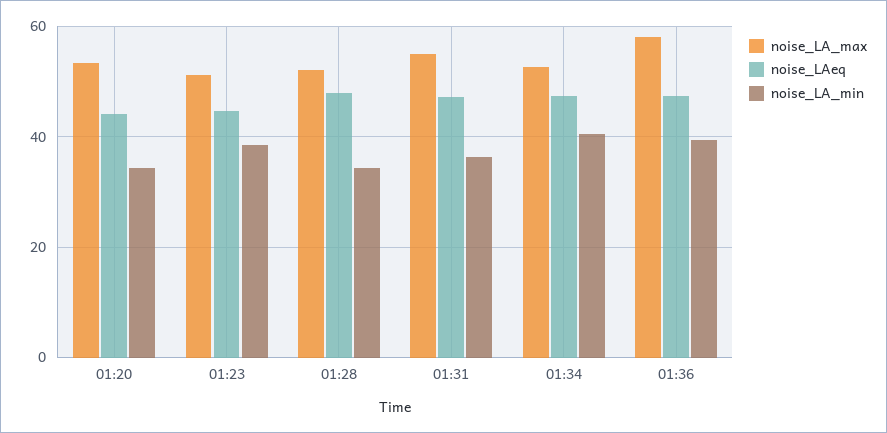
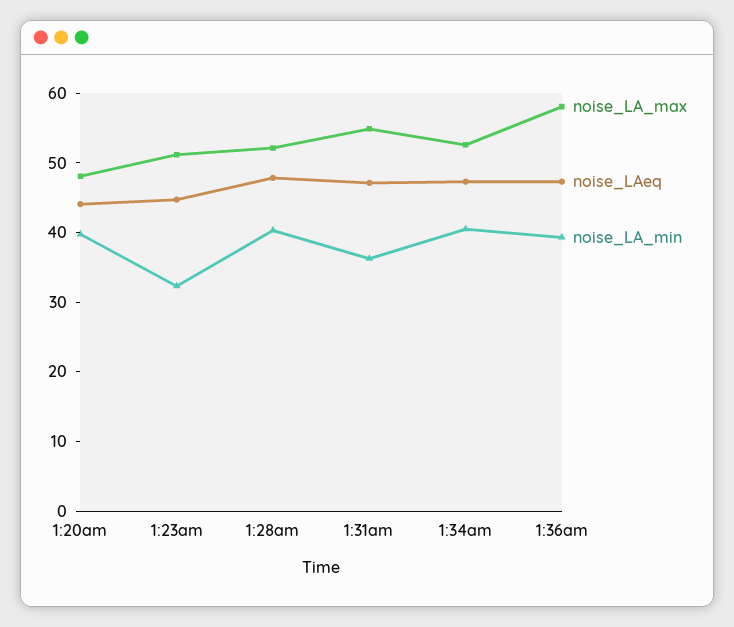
noise_LA_max, 01:20: 54 -> 48
noise_LA_min, 01:20: 34 -> 40
noise_LA_min, 01:23: 38 -> 32
noise_LA_min, 01:28: 34 -> 40

